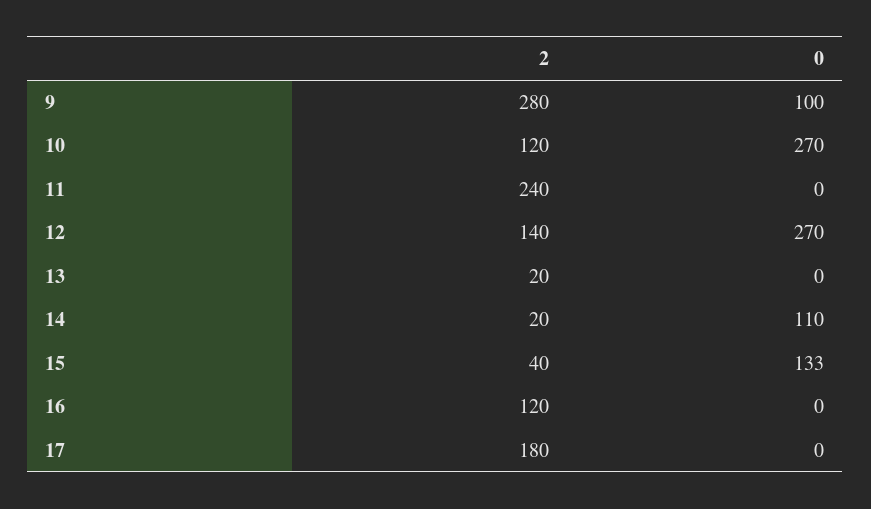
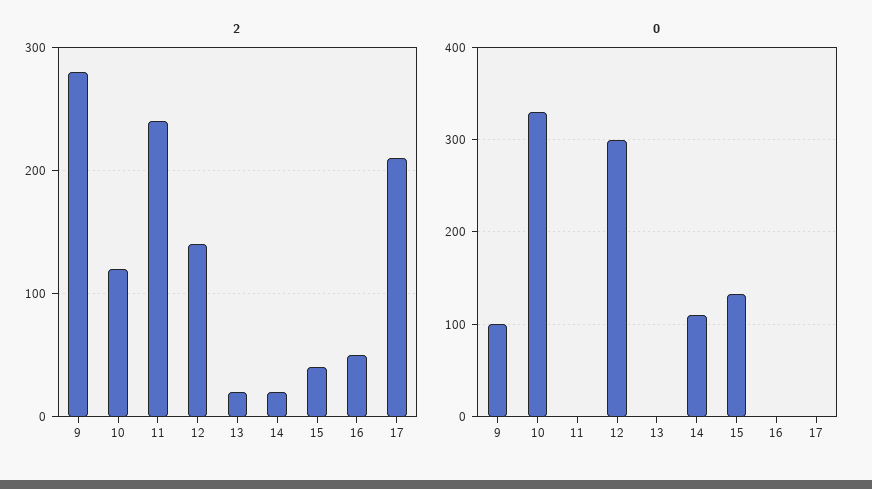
0, 10: 270 -> 330
0, 12: 270 -> 300
2, 16: 120 -> 50
2, 17: 180 -> 210

